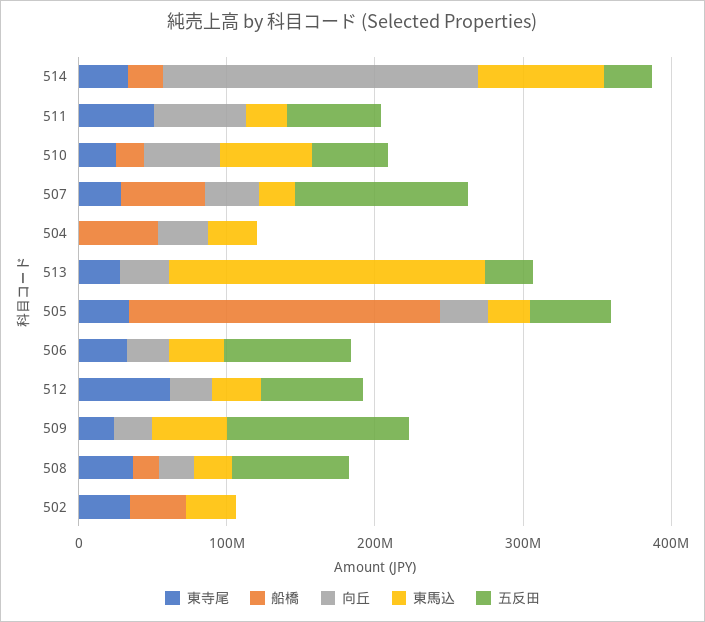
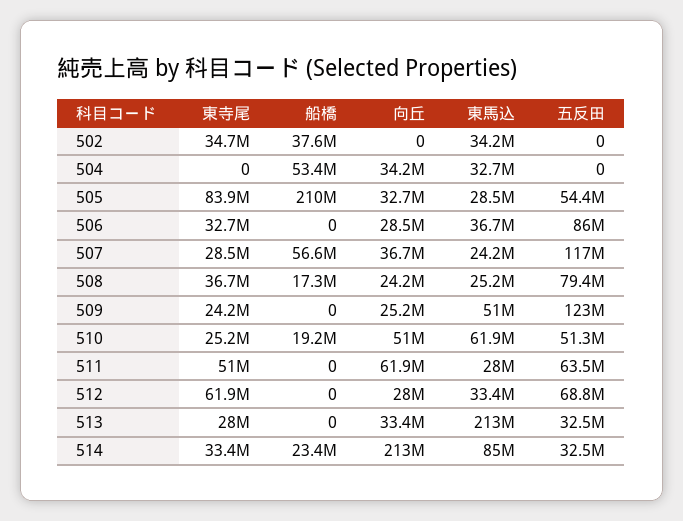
東寺尾, 505: 40000000 -> 83900000

